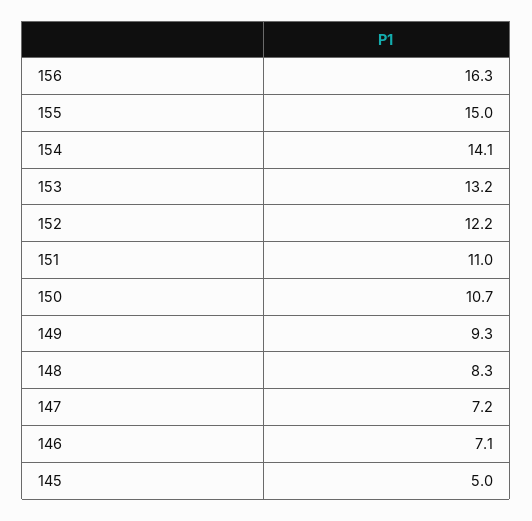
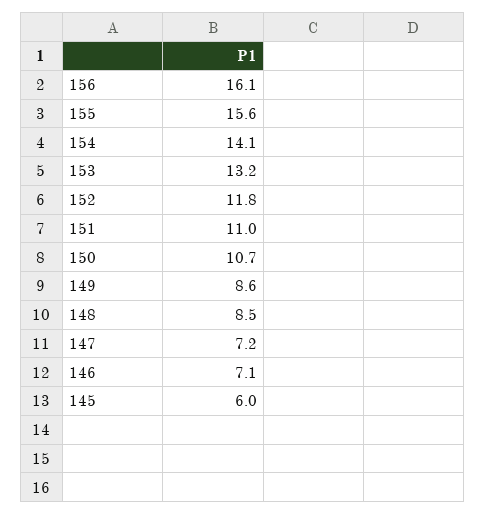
156: 16.3 -> 16.1
155: 15 -> 15.6
152: 12.2 -> 11.8
149: 9.3 -> 8.6
148: 8.3 -> 8.5
145: 5 -> 6

